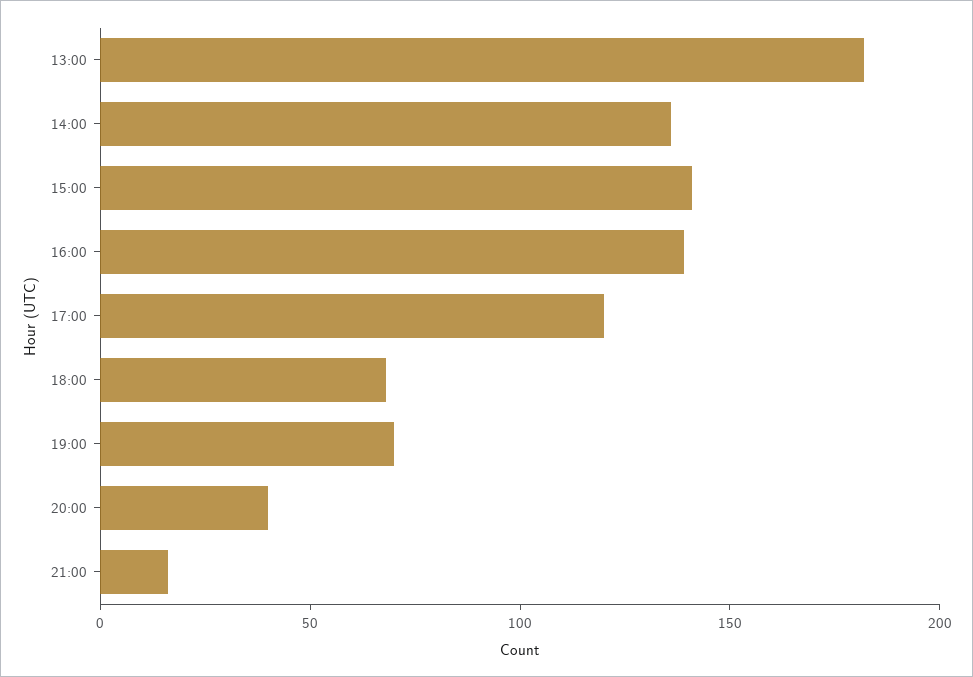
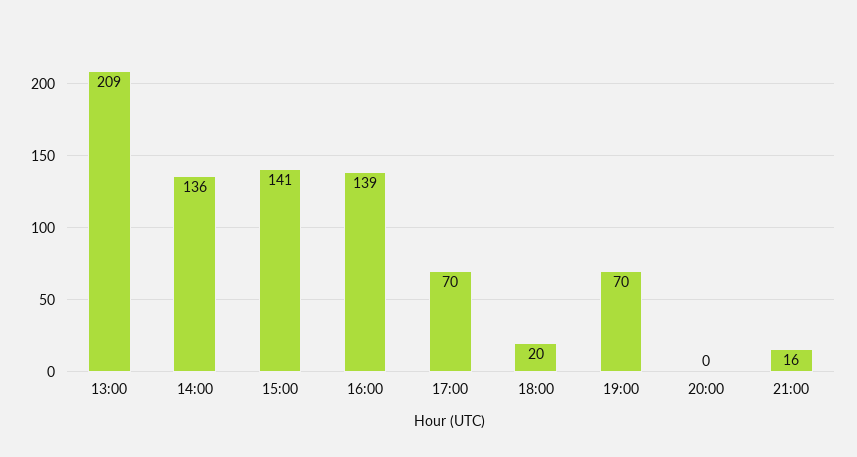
13:00: 180 -> 209
17:00: 120 -> 70
18:00: 70 -> 20
20:00: 40 -> 0

